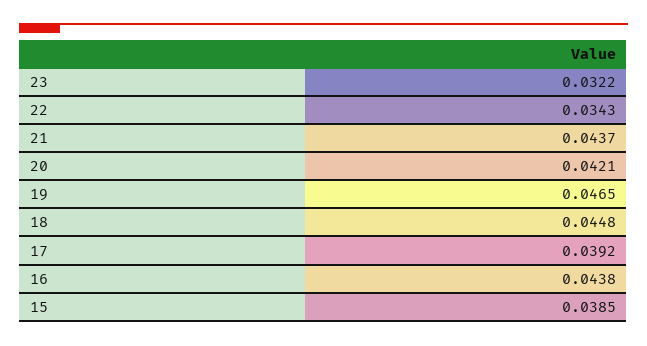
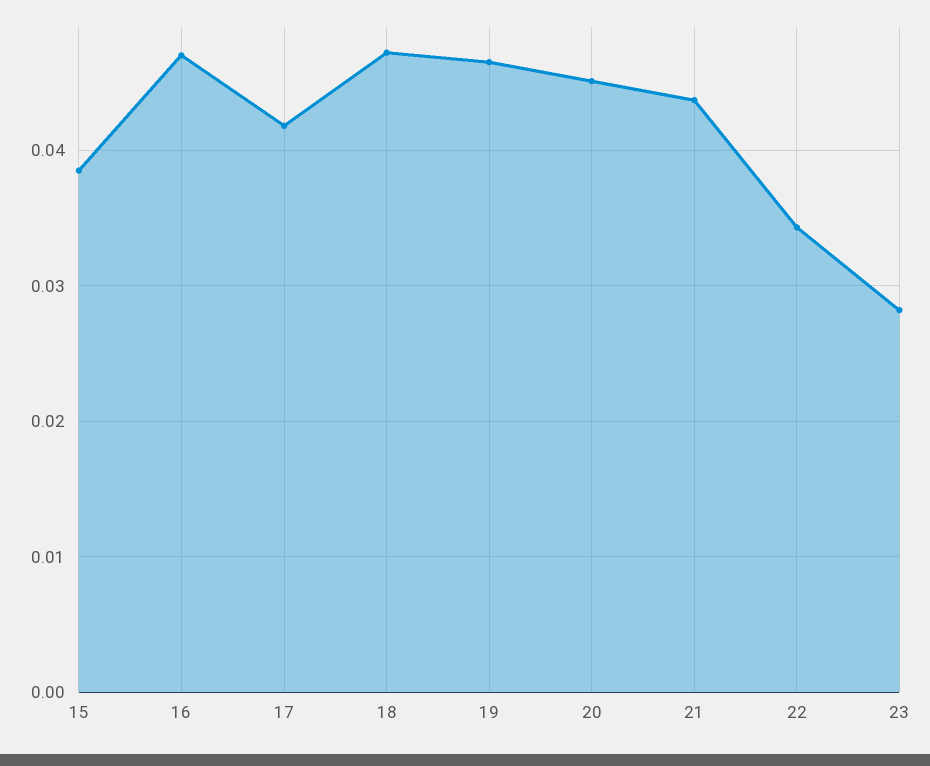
23: 0.0322 -> 0.028
20: 0.0421 -> 0.045
18: 0.0448 -> 0.047
17: 0.0392 -> 0.042
16: 0.0438 -> 0.047

